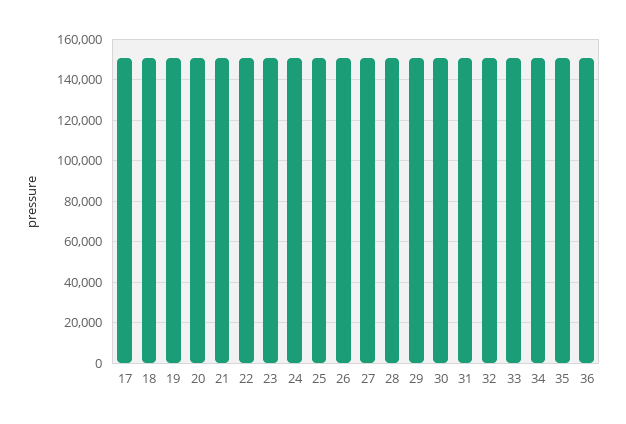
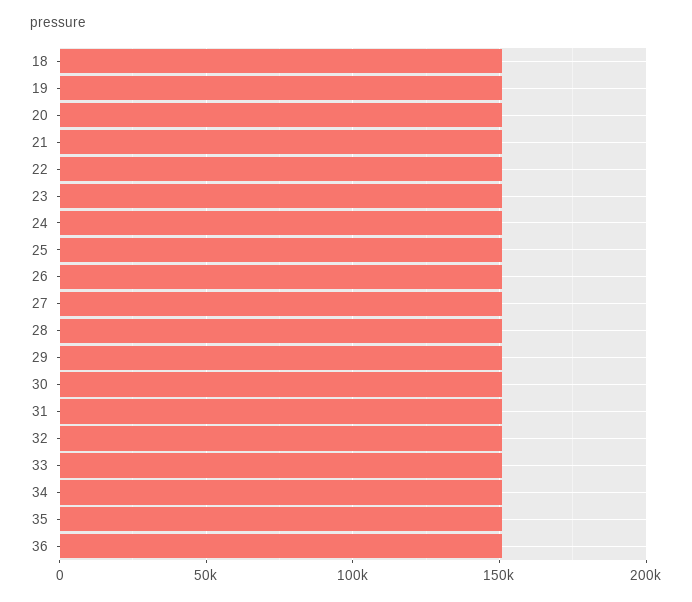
17: 150000 -> none

